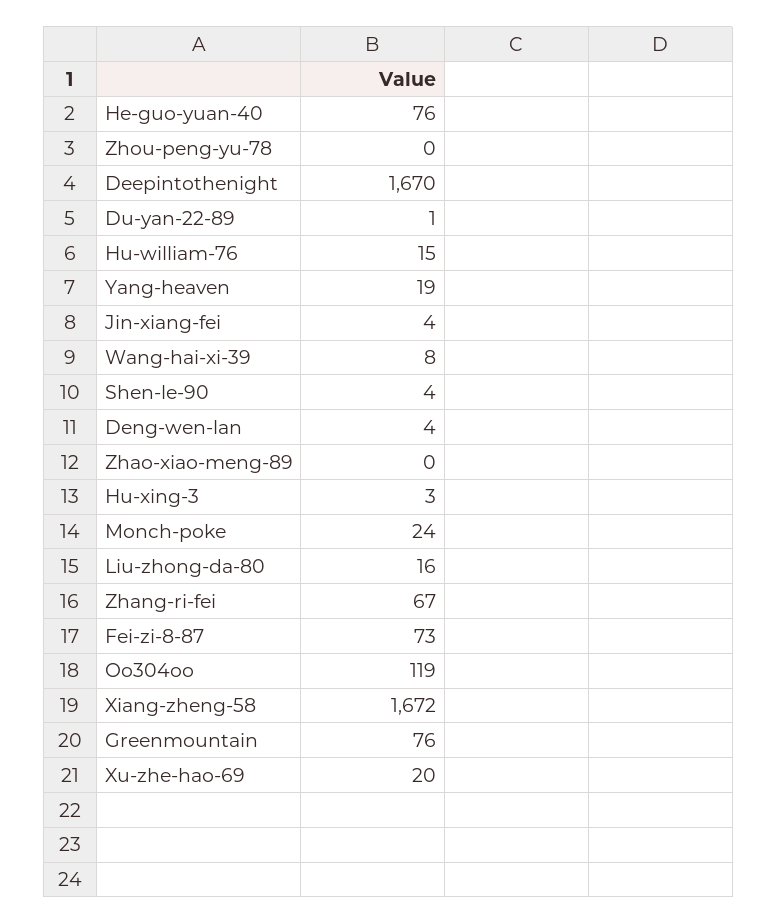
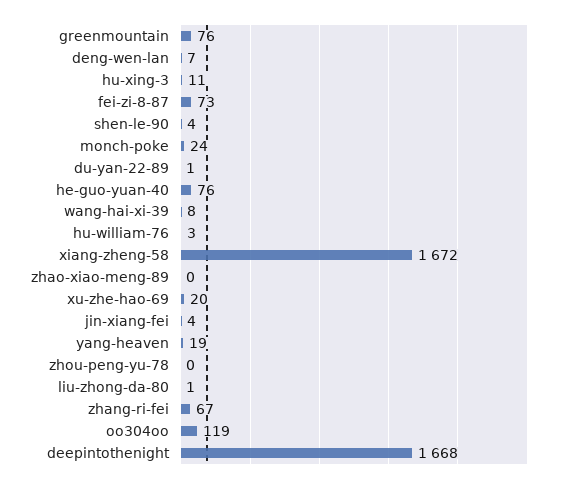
Deepintothenight: 1670 -> 1668
Hu-william-76: 15 -> 3
Deng-wen-lan: 4 -> 7
Hu-xing-3: 3 -> 11
Liu-zhong-da-80: 16 -> 1

